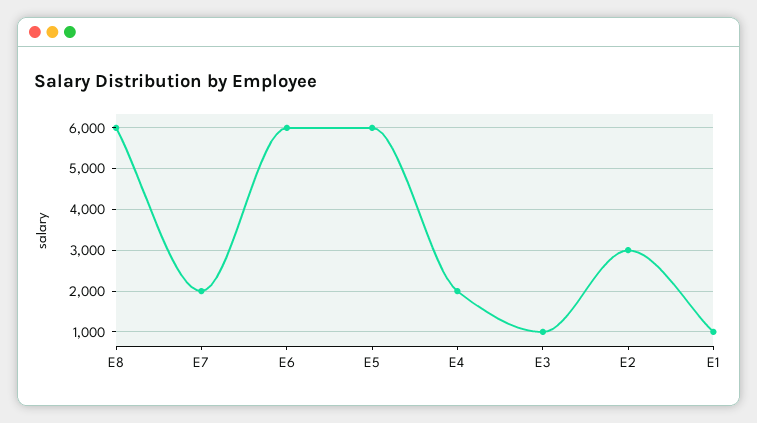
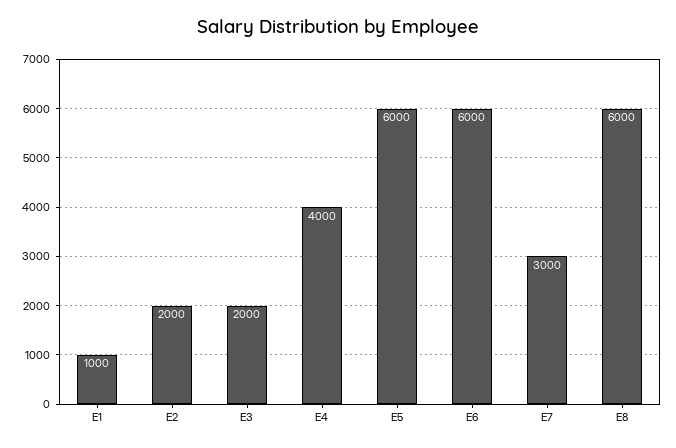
E7: 2000 -> 3000
E4: 2000 -> 4000
E3: 1000 -> 2000
E2: 3000 -> 2000

